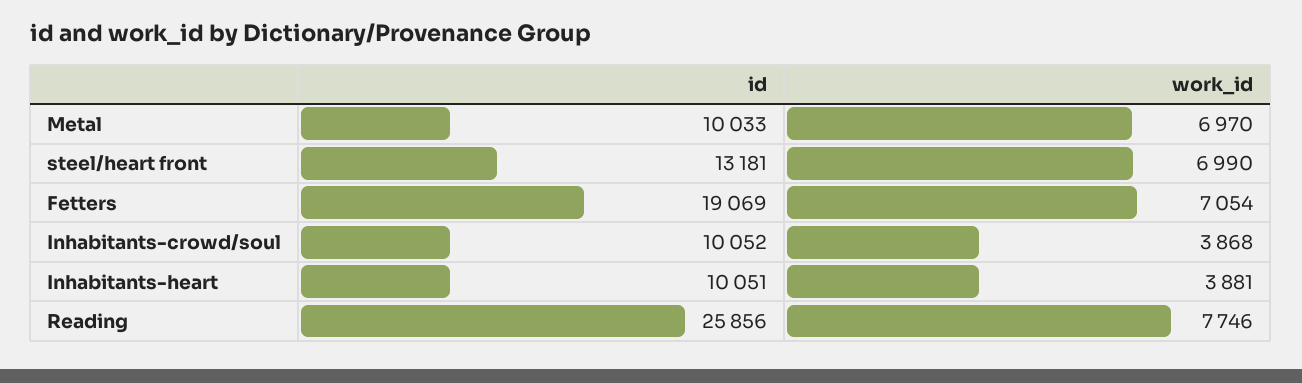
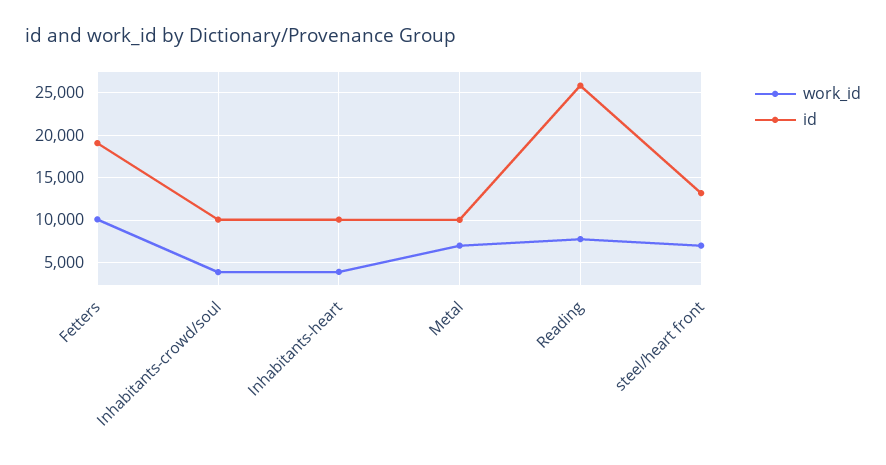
work_id, Fetters: 7054 -> 10000

